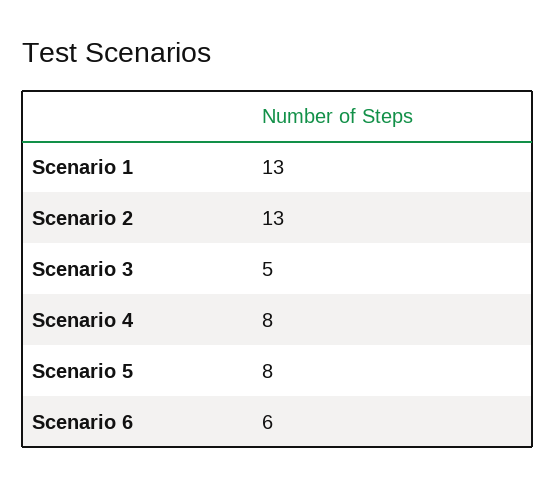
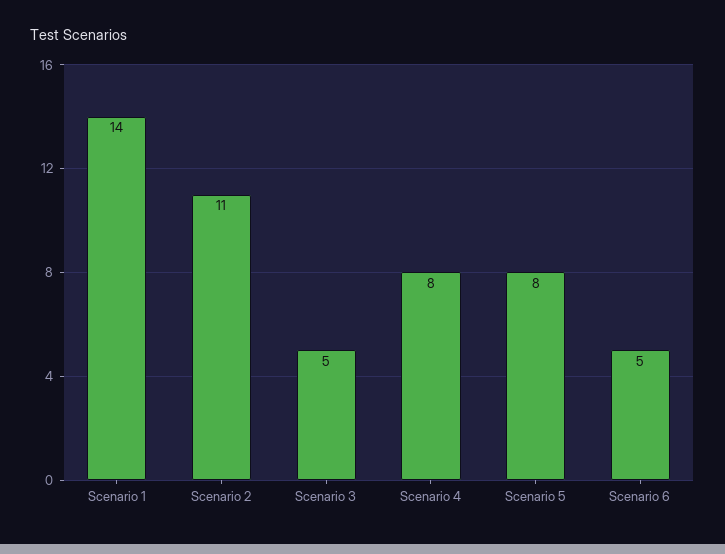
Scenario 1: 13 -> 14
Scenario 2: 13 -> 11
Scenario 6: 6 -> 5

